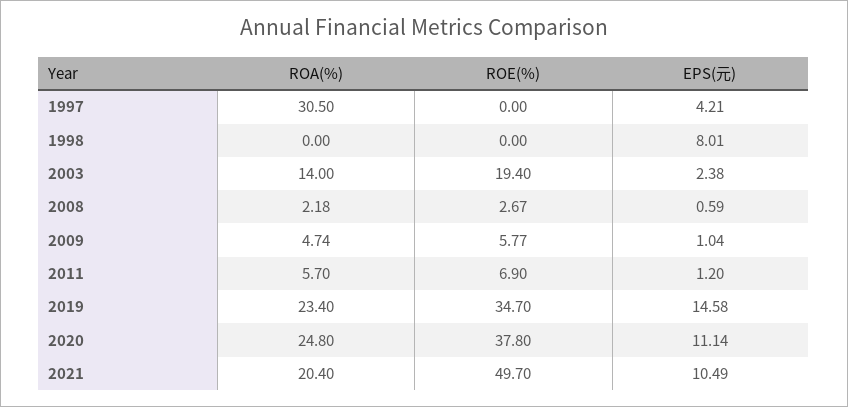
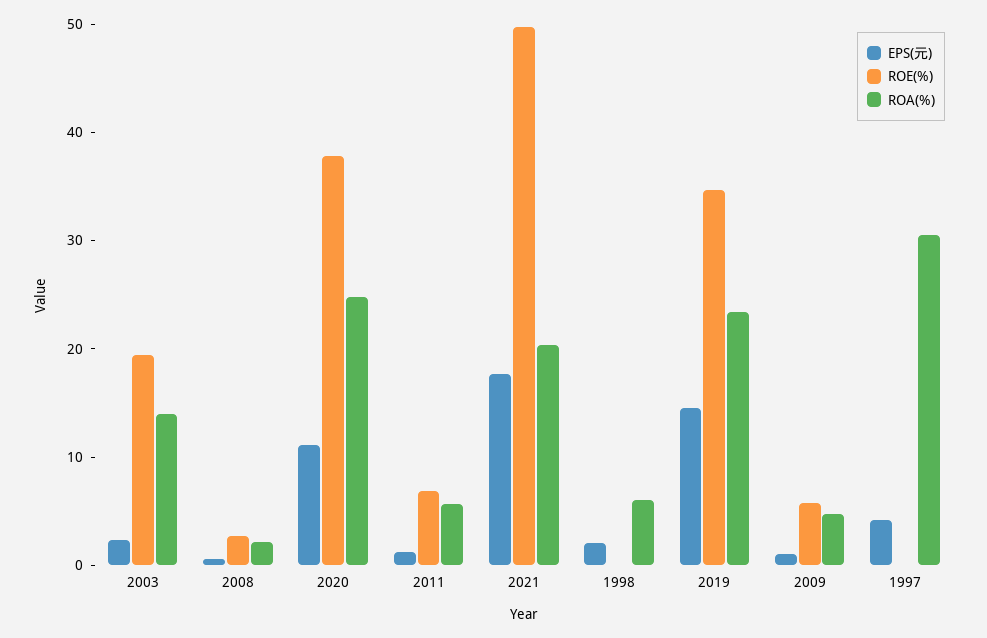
ROA(%), 1998: 0 -> 6
EPS(元), 1998: 8.01 -> 2
EPS(元), 2021: 10.49 -> 18

